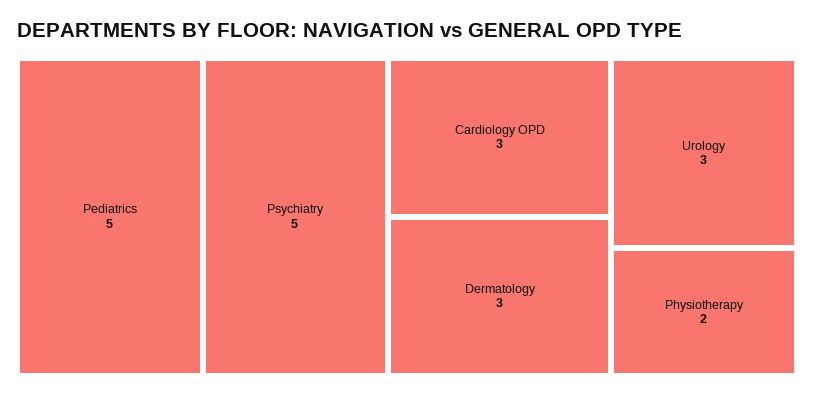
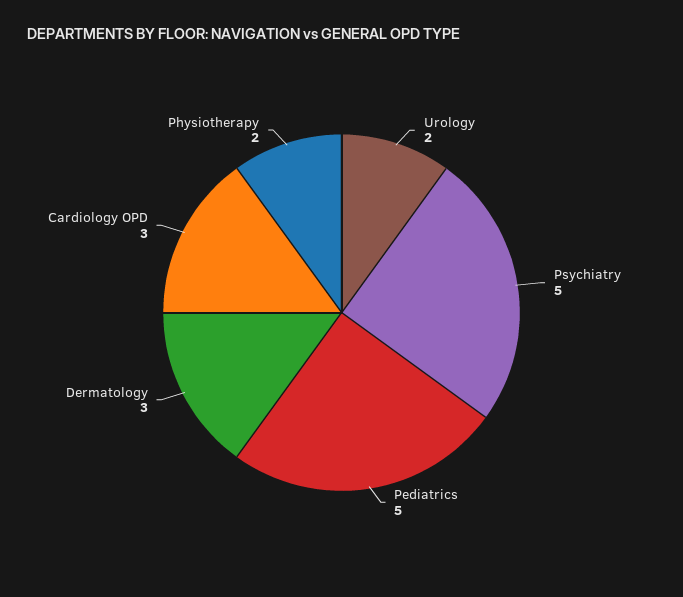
Urology: 3 -> 2

